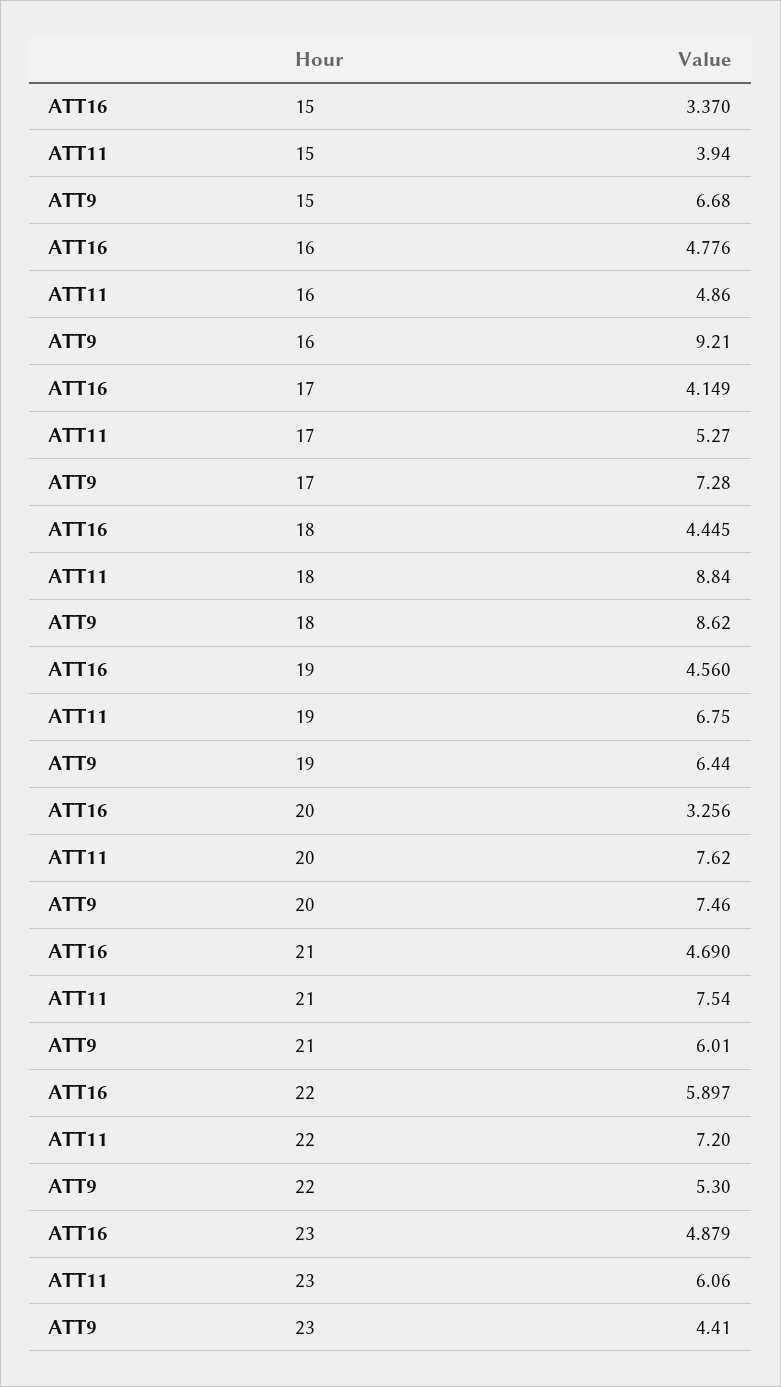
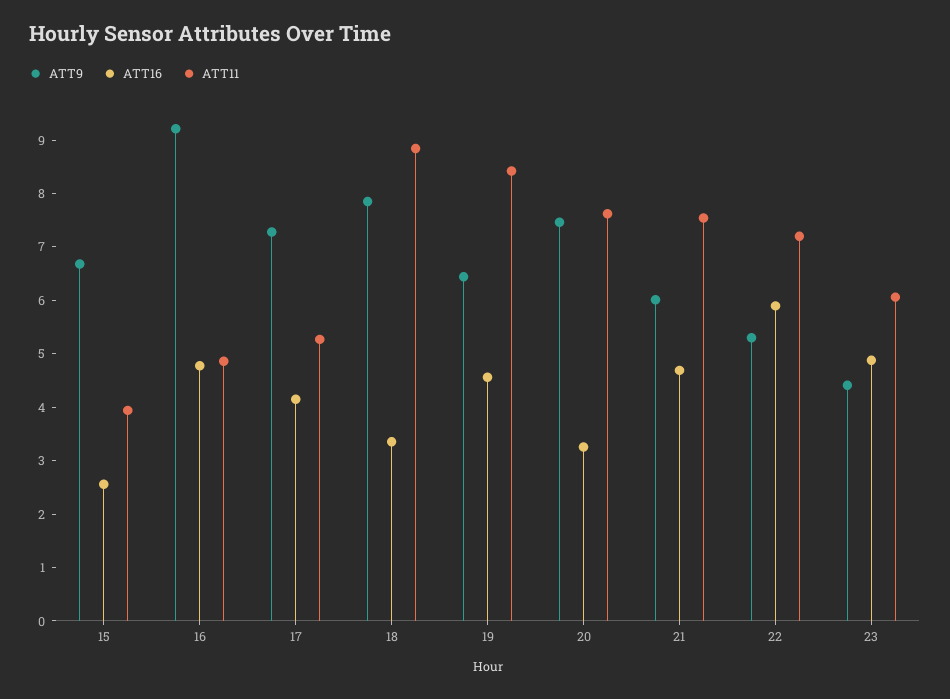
ATT16, 15: 3.37 -> 2.6
ATT16, 18: 4.445 -> 3.4
ATT9, 18: 8.62 -> 7.8
ATT11, 19: 6.75 -> 8.4

